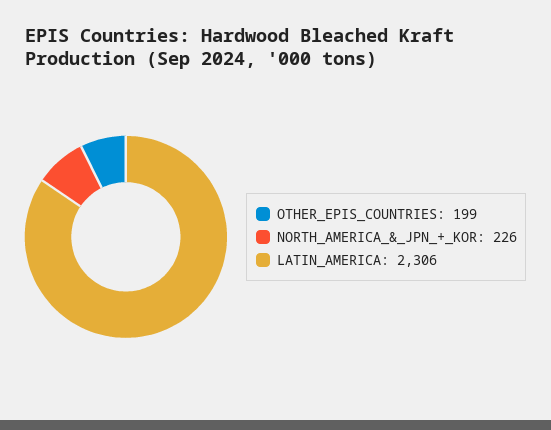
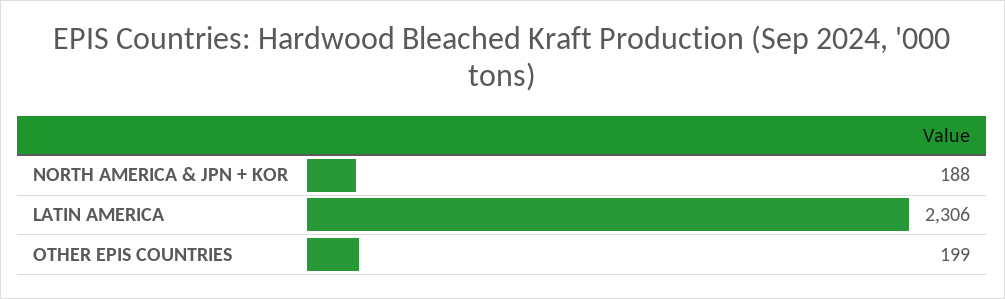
NORTH_AMERICA_&_JPN_+_KOR: 226 -> 188

